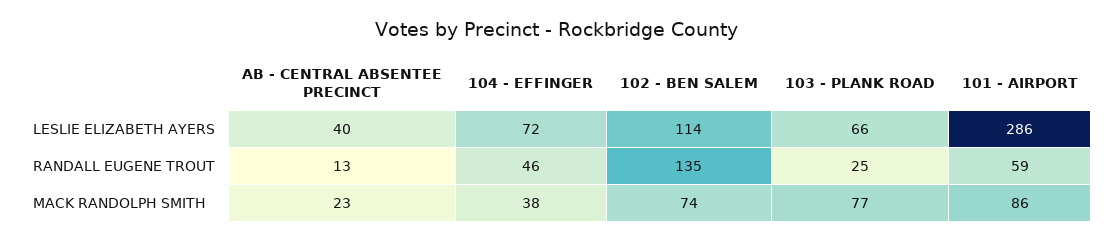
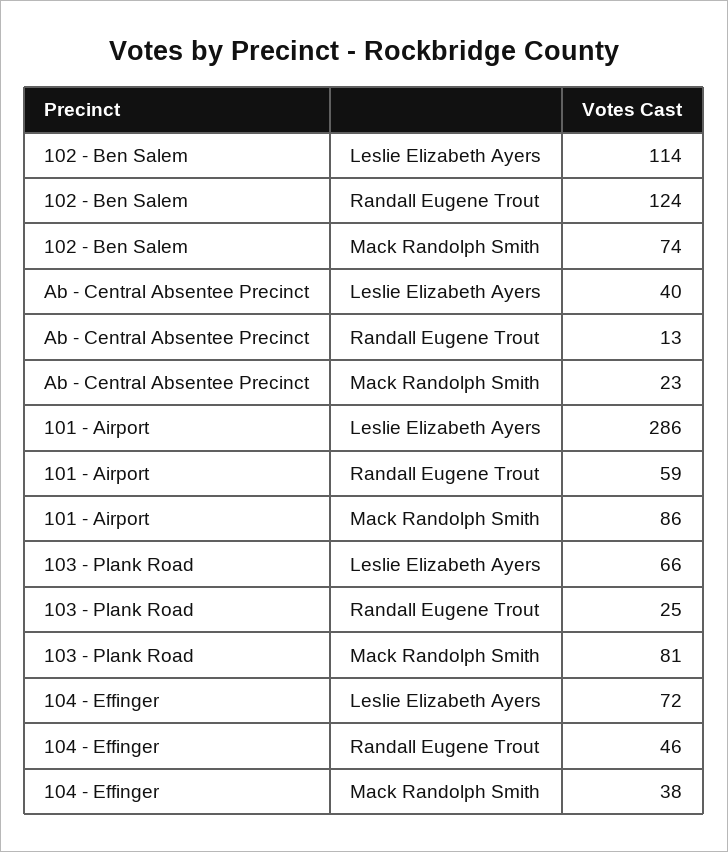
102 - BEN SALEM, RANDALL EUGENE TROUT: 135 -> 124
103 - PLANK ROAD, MACK RANDOLPH SMITH: 77 -> 81

